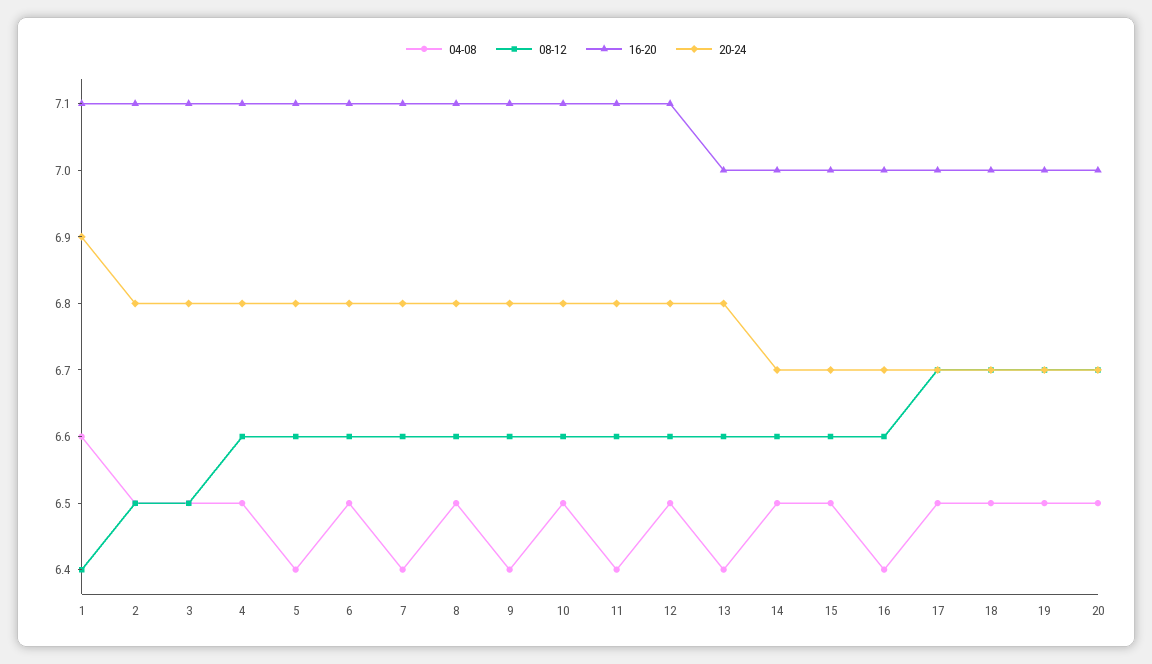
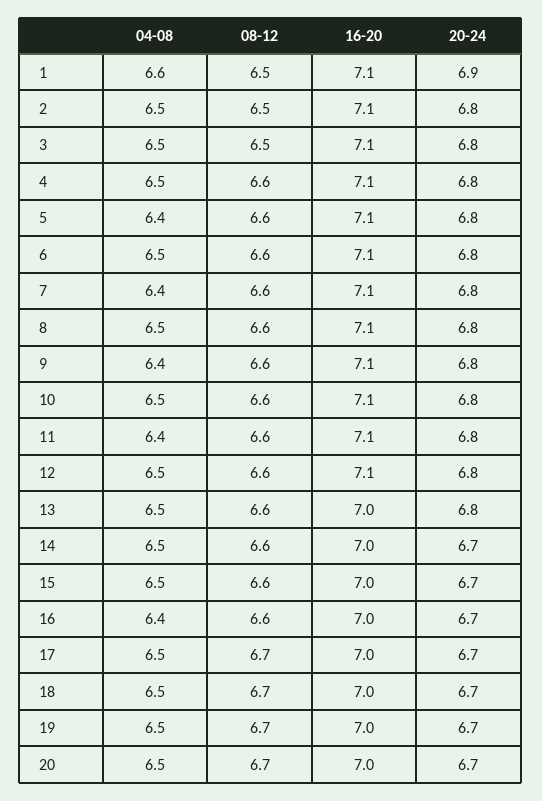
08-12, 1: 6.4 -> 6.5
04-08, 13: 6.4 -> 6.5

